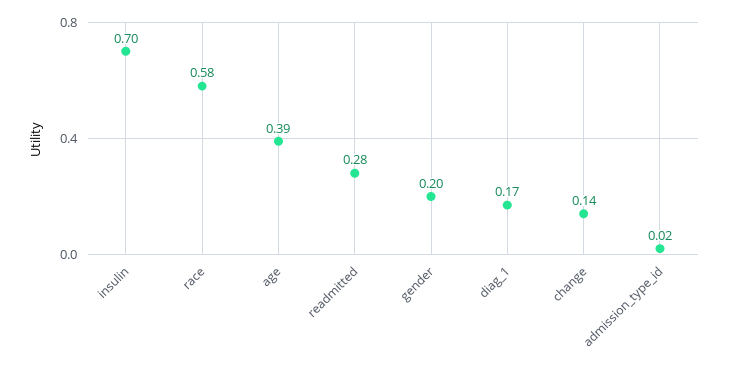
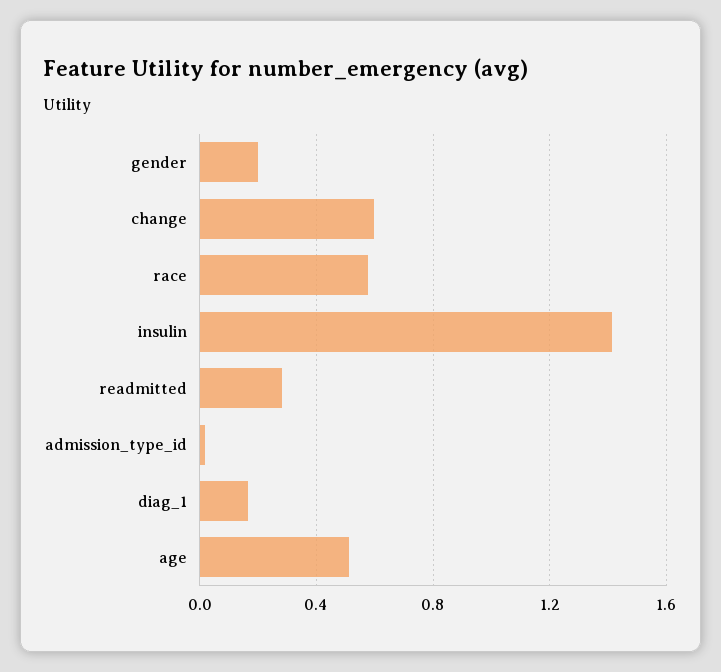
insulin: 0.7 -> 1.4
age: 0.39 -> 0.5
change: 0.14 -> 0.6

